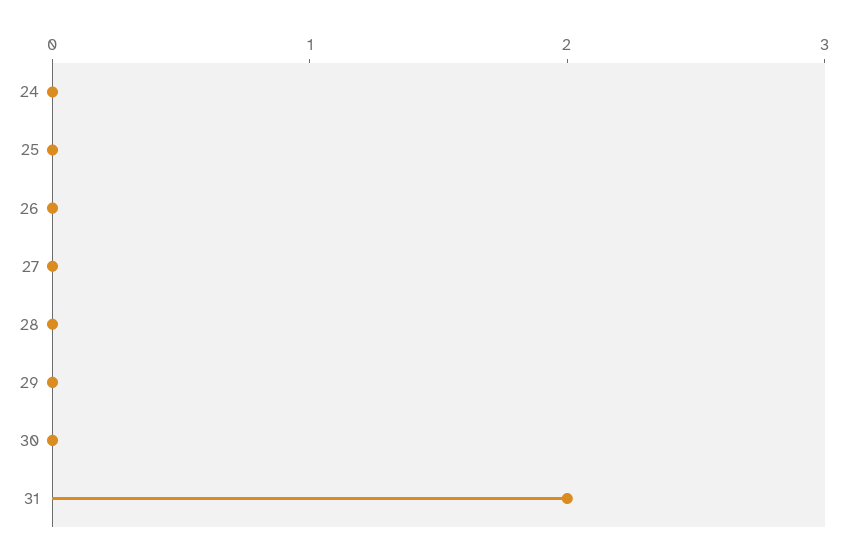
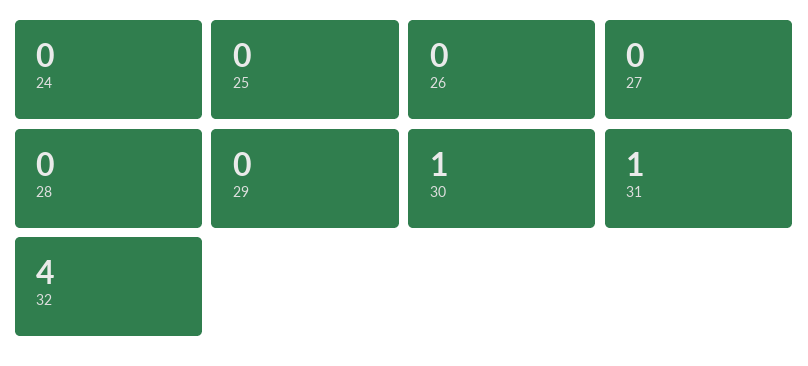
30: 0 -> 1
31: 2 -> 1
32: none -> 4

